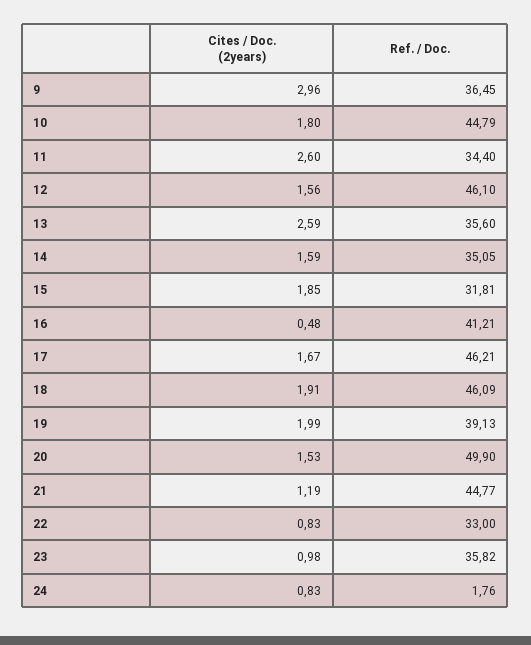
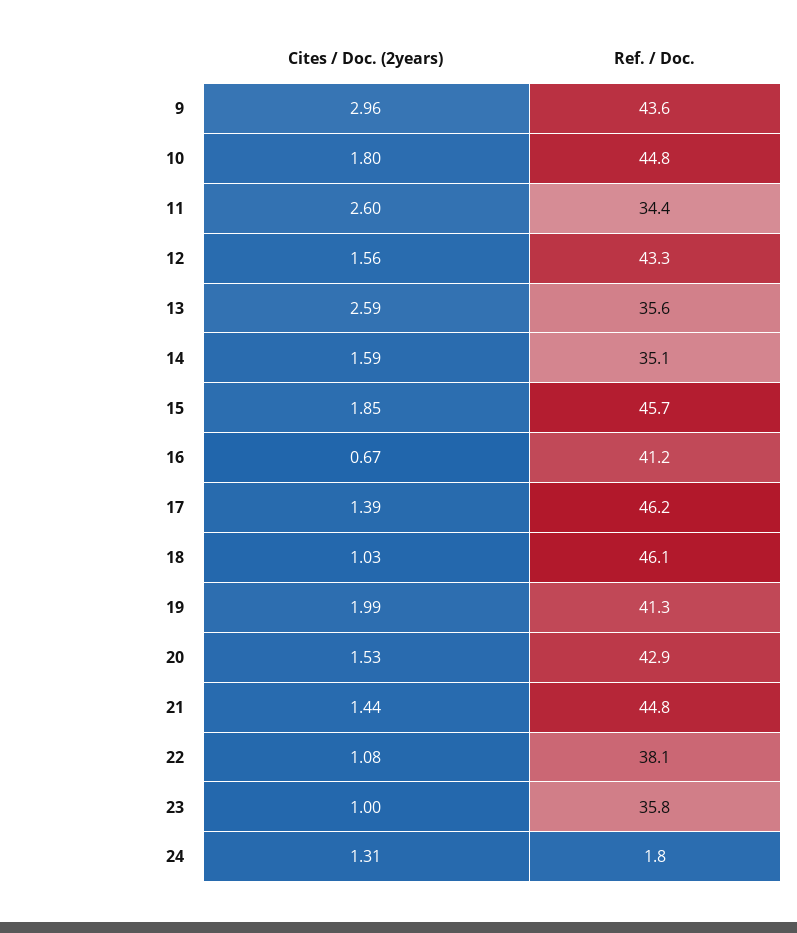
Ref. / Doc., 9: 36.45 -> 43.6
Ref. / Doc., 12: 46.1 -> 43.3
Ref. / Doc., 15: 31.81 -> 45.7
Cites / Doc. (2years), 16: 0.48 -> 0.67
Cites / Doc. (2years), 17: 1.67 -> 1.39
Cites / Doc. (2years), 18: 1.91 -> 1.03
Ref. / Doc., 19: 39.13 -> 41.3
Ref. / Doc., 20: 49.9 -> 42.9
Cites / Doc. (2years), 21: 1.19 -> 1.44
Cites / Doc. (2years), 22: 0.83 -> 1.08
Ref. / Doc., 22: 33 -> 38.1
Cites / Doc. (2years), 23: 0.98 -> 1
Cites / Doc. (2years), 24: 0.83 -> 1.31

